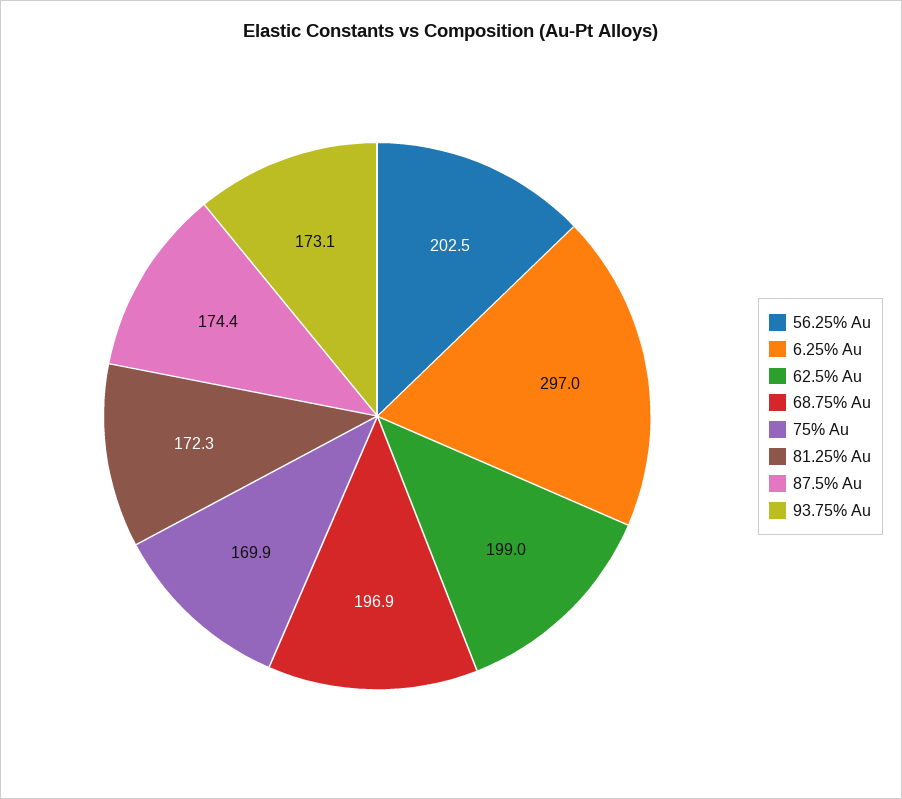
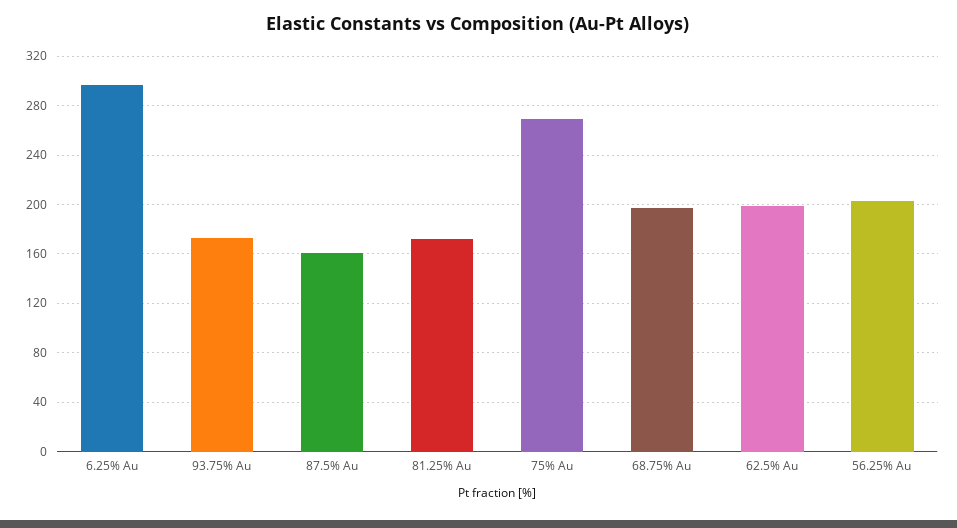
75% Au: 169.9 -> 270
87.5% Au: 174.4 -> 160

